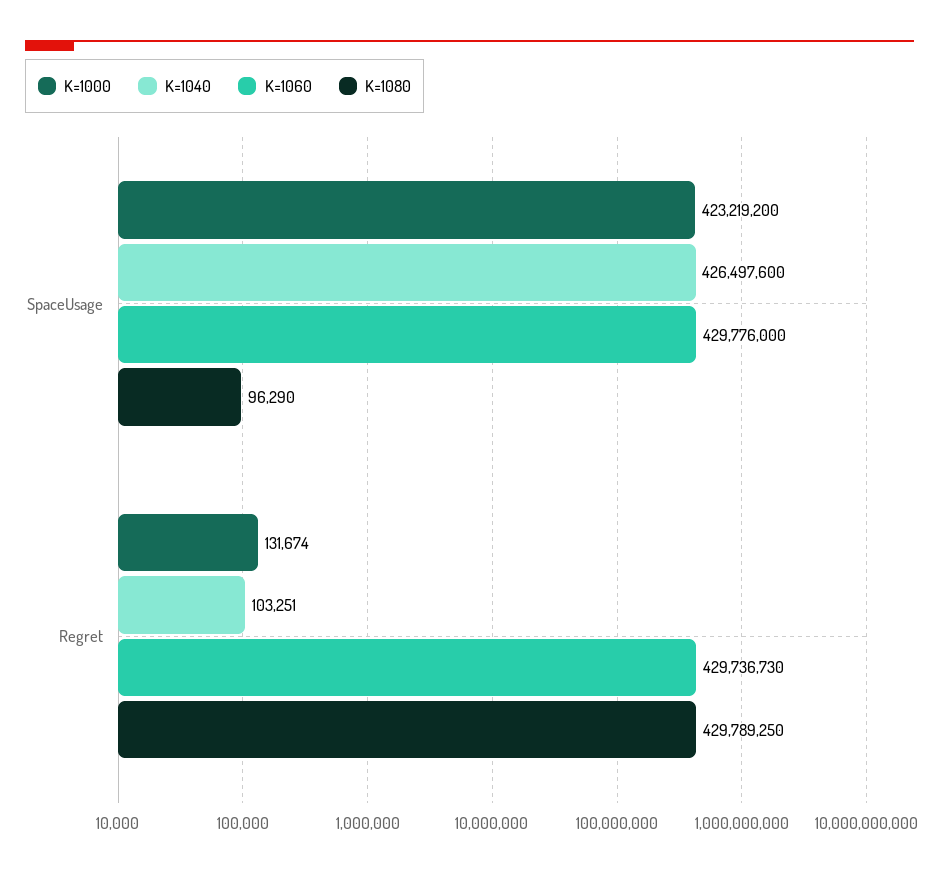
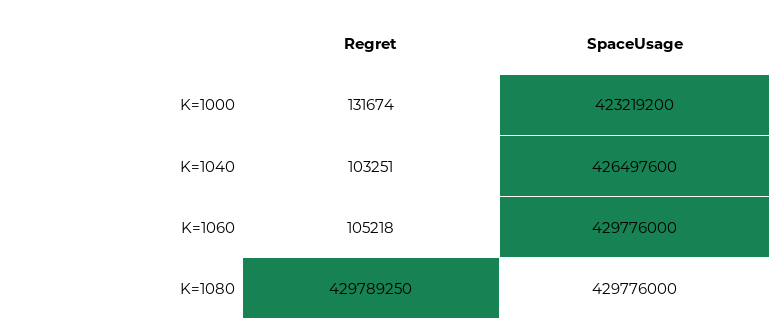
K=1080, SpaceUsage: 96290 -> 429776000
K=1060, Regret: 429736730 -> 105218

